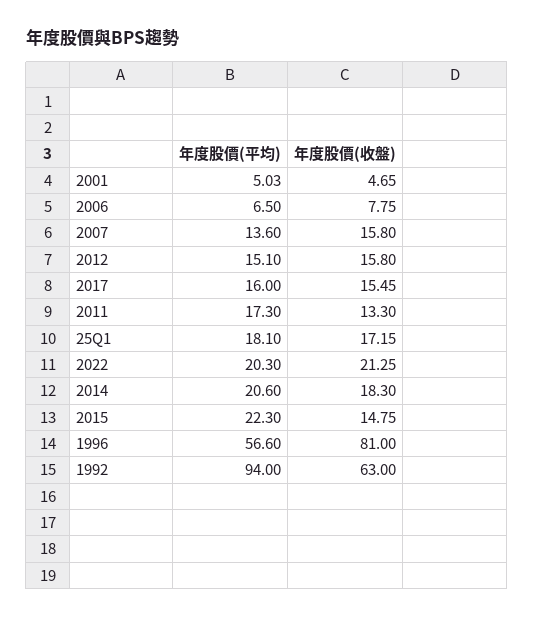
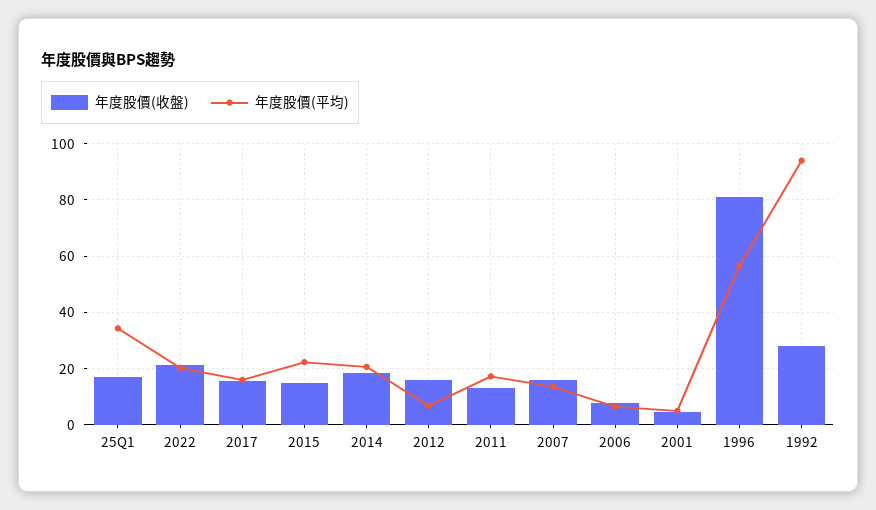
年度股價(平均), 2012: 15.1 -> 7.5
年度股價(平均), 25Q1: 18.1 -> 35
年度股價(收盤), 1992: 63 -> 27.5

